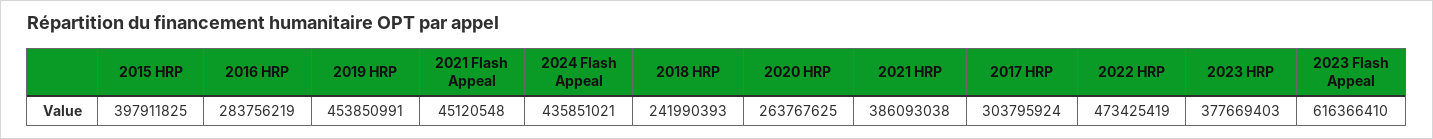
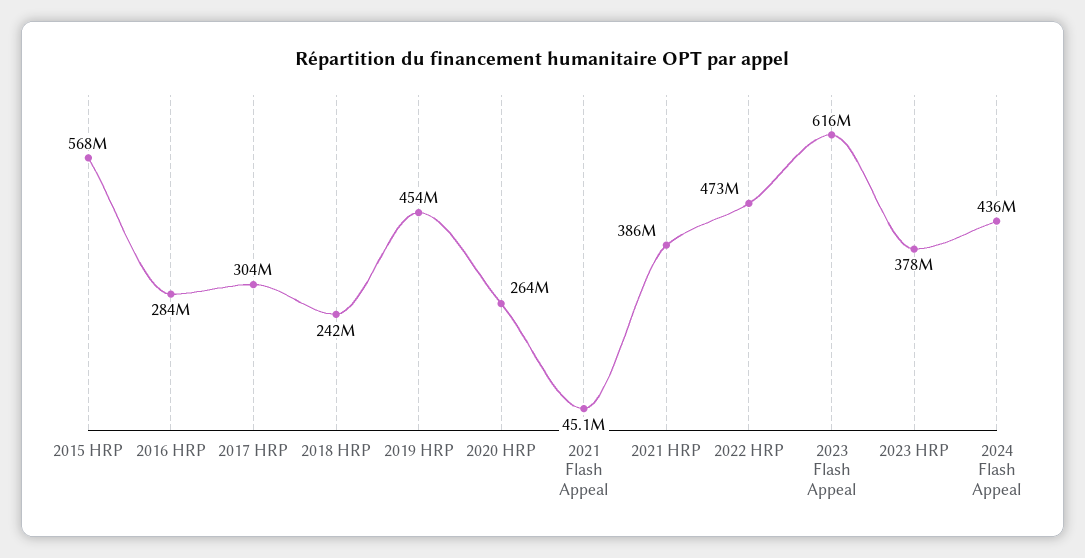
2015 HRP: 397911825 -> 568000000

